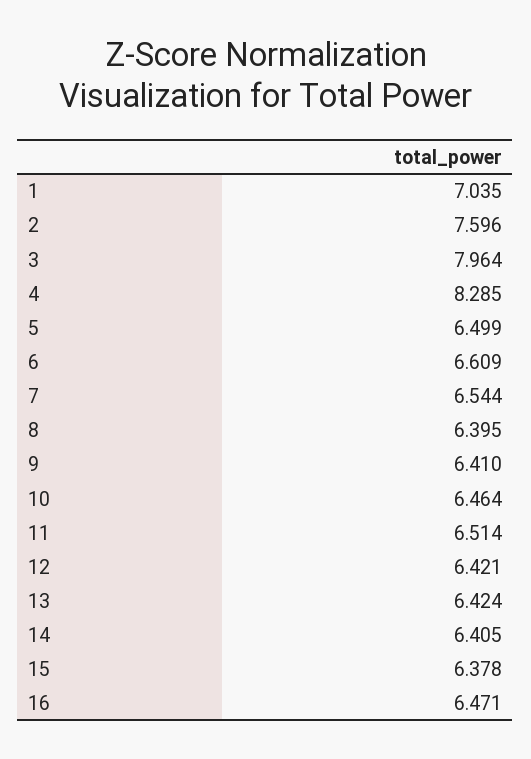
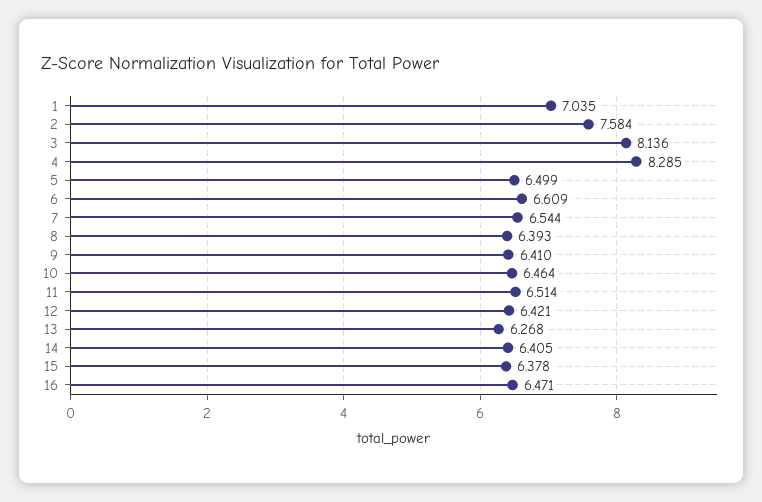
2: 7.596 -> 7.584
3: 7.964 -> 8.136
8: 6.395 -> 6.393
13: 6.424 -> 6.268

